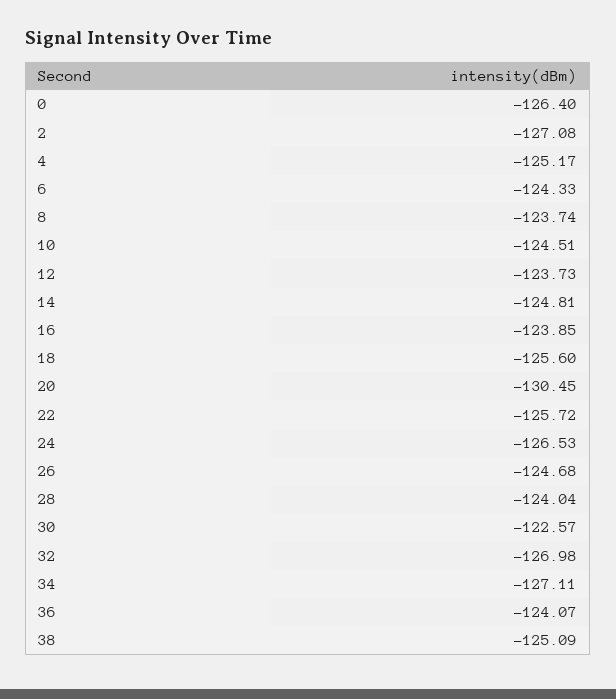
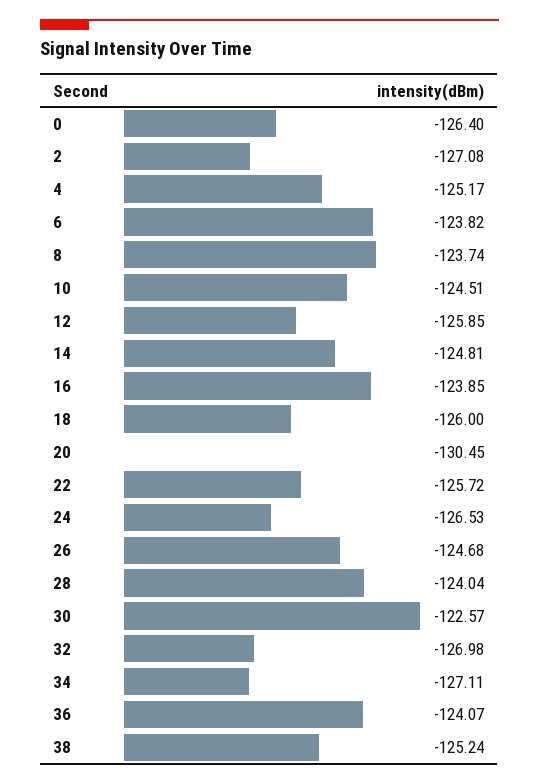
6: -124.33 -> -123.82
12: -123.73 -> -125.85
18: -125.6 -> -126
38: -125.09 -> -125.24

